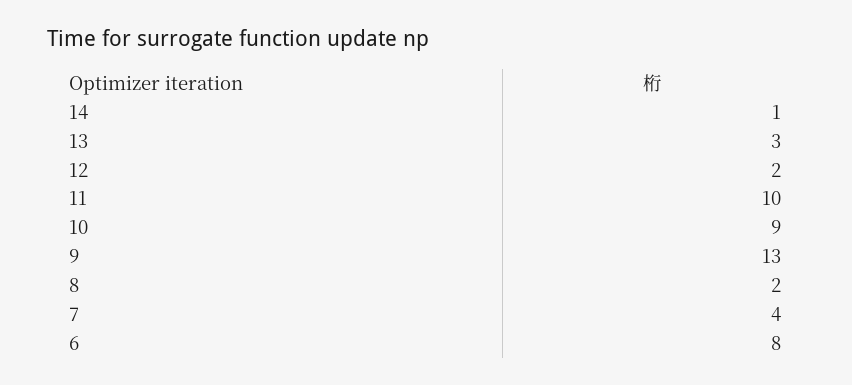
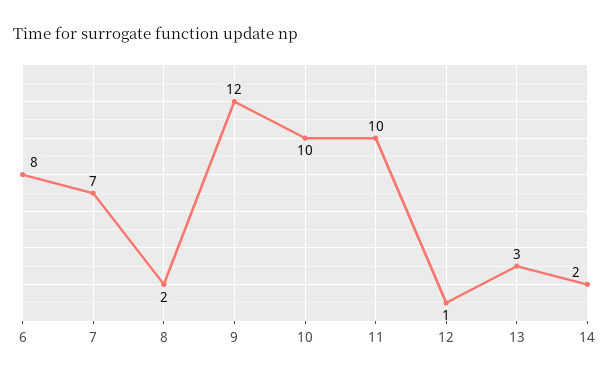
14: 1 -> 2
12: 2 -> 1
10: 9 -> 10
9: 13 -> 12
7: 4 -> 7

